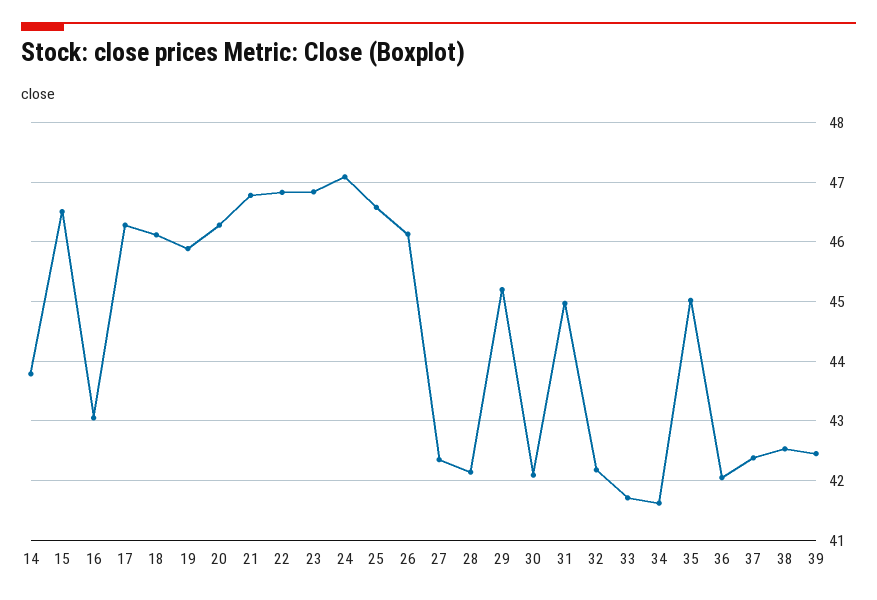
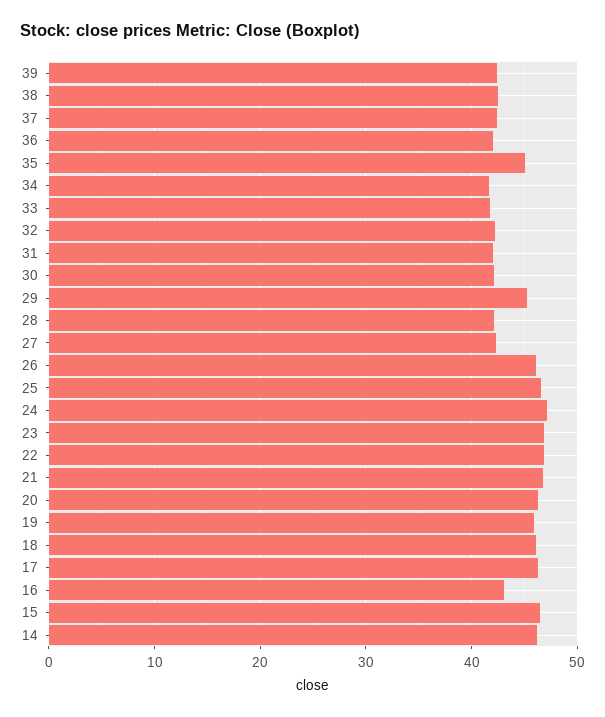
14: 43.8 -> 46
31: 45 -> 42

